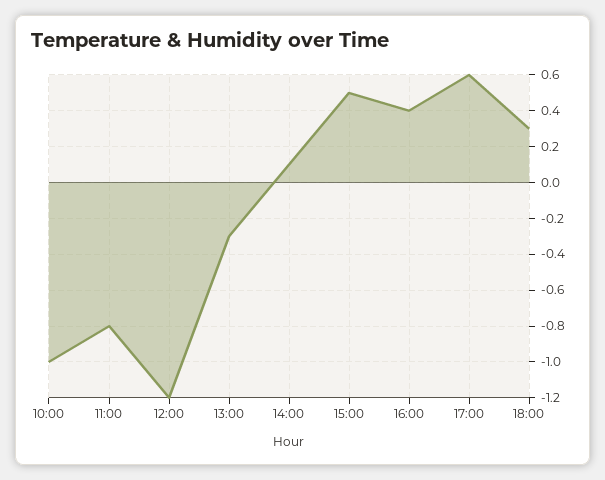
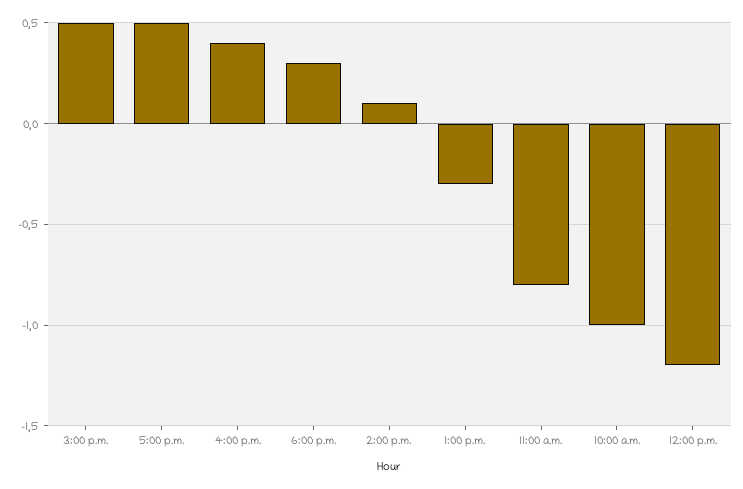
17:00: 0.6 -> 0.5

